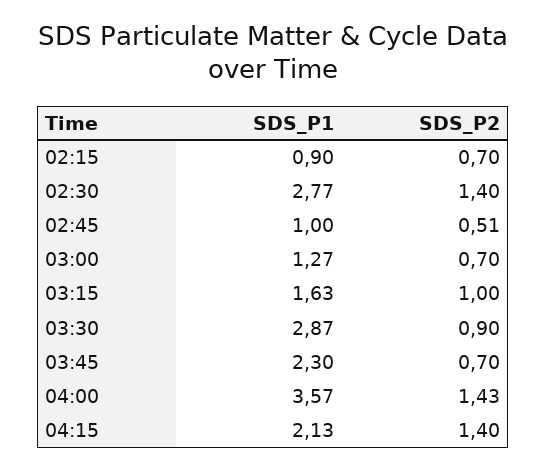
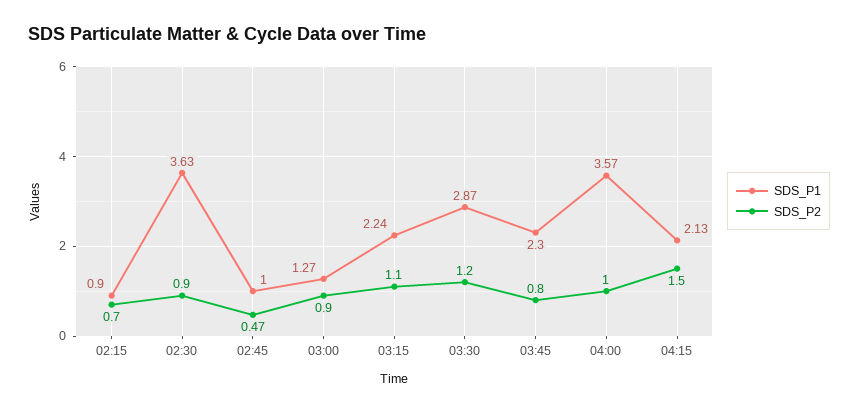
SDS_P1, 02:30: 2.77 -> 3.63
SDS_P2, 02:30: 1.4 -> 0.9
SDS_P2, 02:45: 0.51 -> 0.47
SDS_P2, 03:00: 0.7 -> 0.9
SDS_P1, 03:15: 1.63 -> 2.24
SDS_P2, 03:15: 1 -> 1.1
SDS_P2, 03:30: 0.9 -> 1.2
SDS_P2, 03:45: 0.7 -> 0.8
SDS_P2, 04:00: 1.43 -> 1
SDS_P2, 04:15: 1.4 -> 1.5

